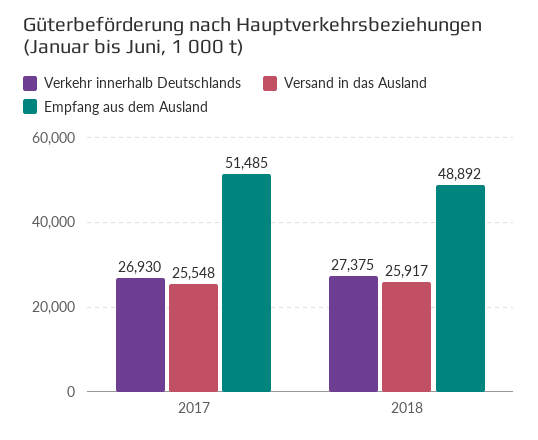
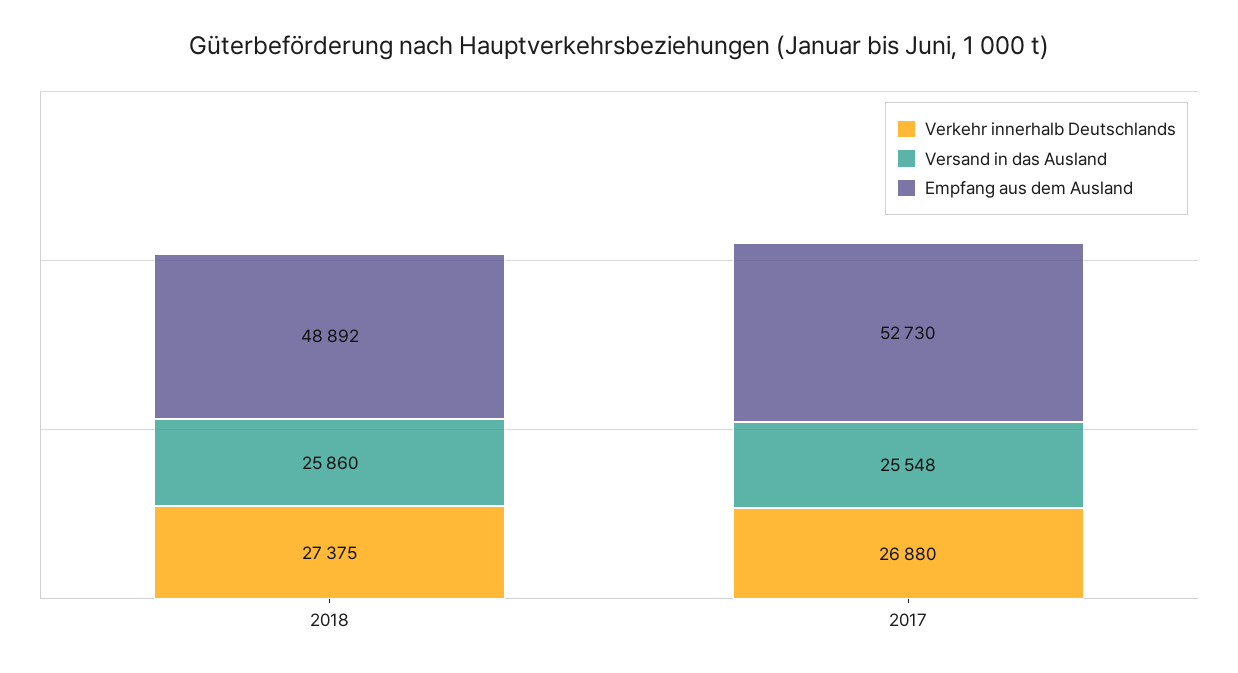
Verkehr innerhalb Deutschlands, 2017: 26930 -> 26880
Empfang aus dem Ausland, 2017: 51485 -> 52730
Versand in das Ausland, 2018: 25917 -> 25860

